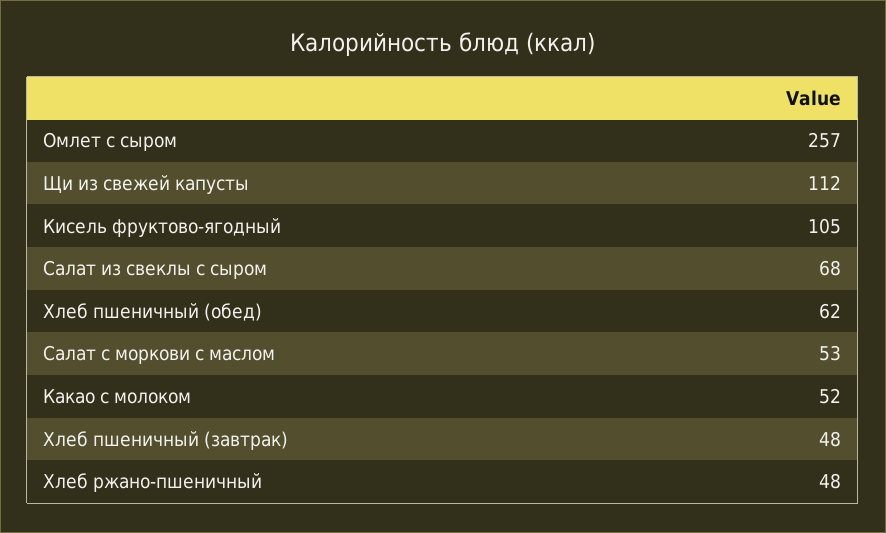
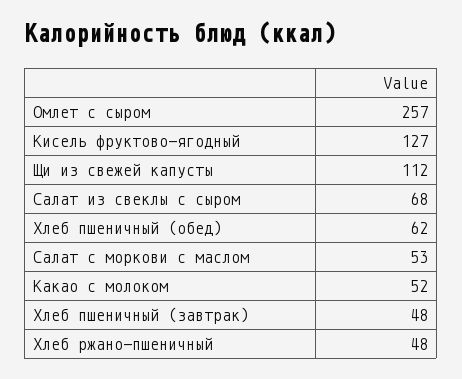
Кисель фруктово-ягодный: 105 -> 127

